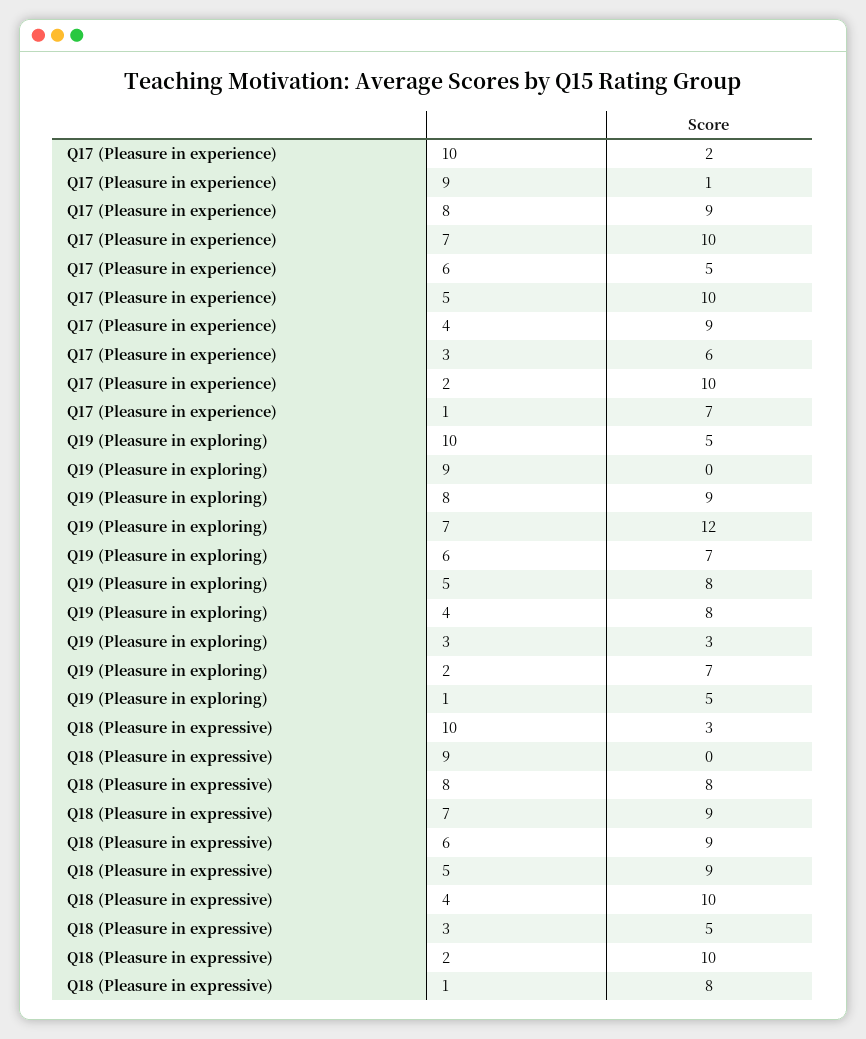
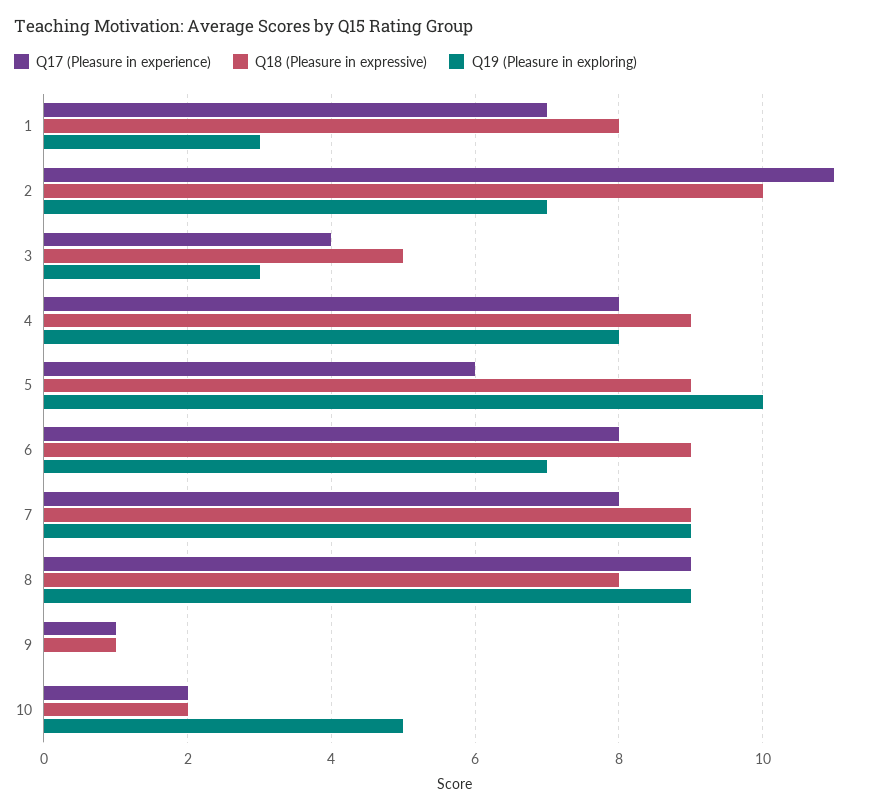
Q17 (Pleasure in experience), 7: 10 -> 8
Q17 (Pleasure in experience), 6: 5 -> 8
Q17 (Pleasure in experience), 5: 10 -> 6
Q17 (Pleasure in experience), 4: 9 -> 8
Q17 (Pleasure in experience), 3: 6 -> 4
Q17 (Pleasure in experience), 2: 10 -> 11
Q19 (Pleasure in exploring), 7: 12 -> 9
Q19 (Pleasure in exploring), 5: 8 -> 10
Q19 (Pleasure in exploring), 1: 5 -> 3
Q18 (Pleasure in expressive), 10: 3 -> 2
Q18 (Pleasure in expressive), 9: 0 -> 1
Q18 (Pleasure in expressive), 4: 10 -> 9

